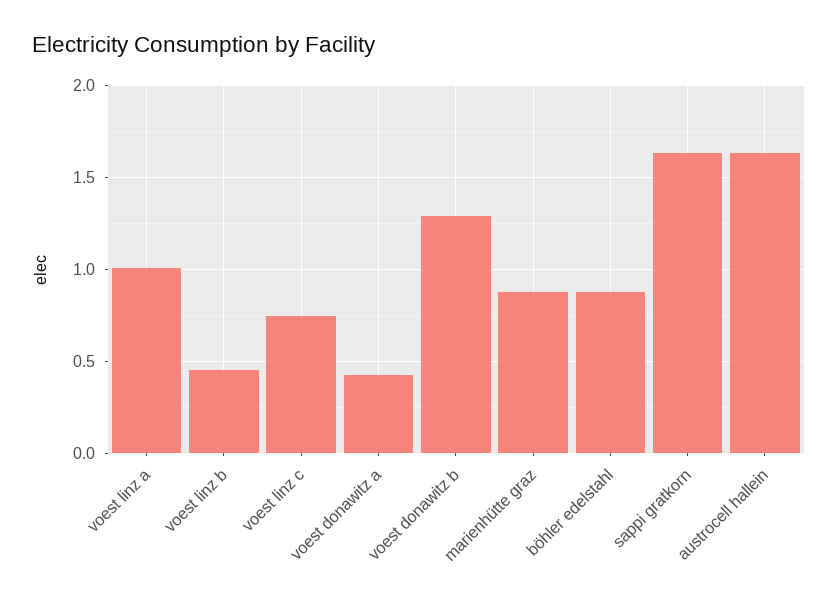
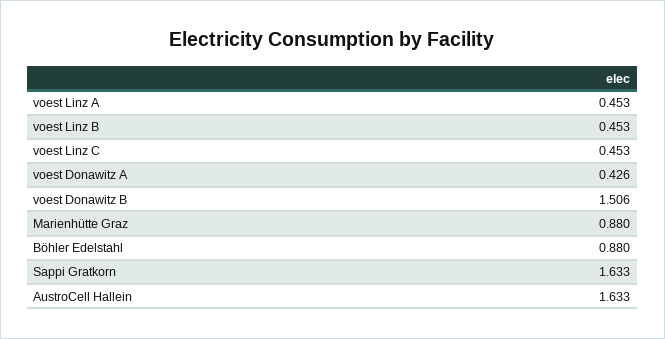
voest linz a: 1 -> 0.453
voest linz c: 0.75 -> 0.453
voest donawitz b: 1.3 -> 1.506

